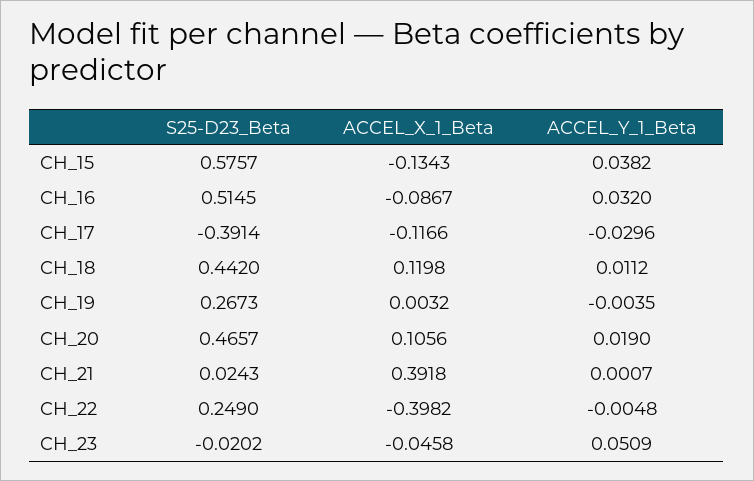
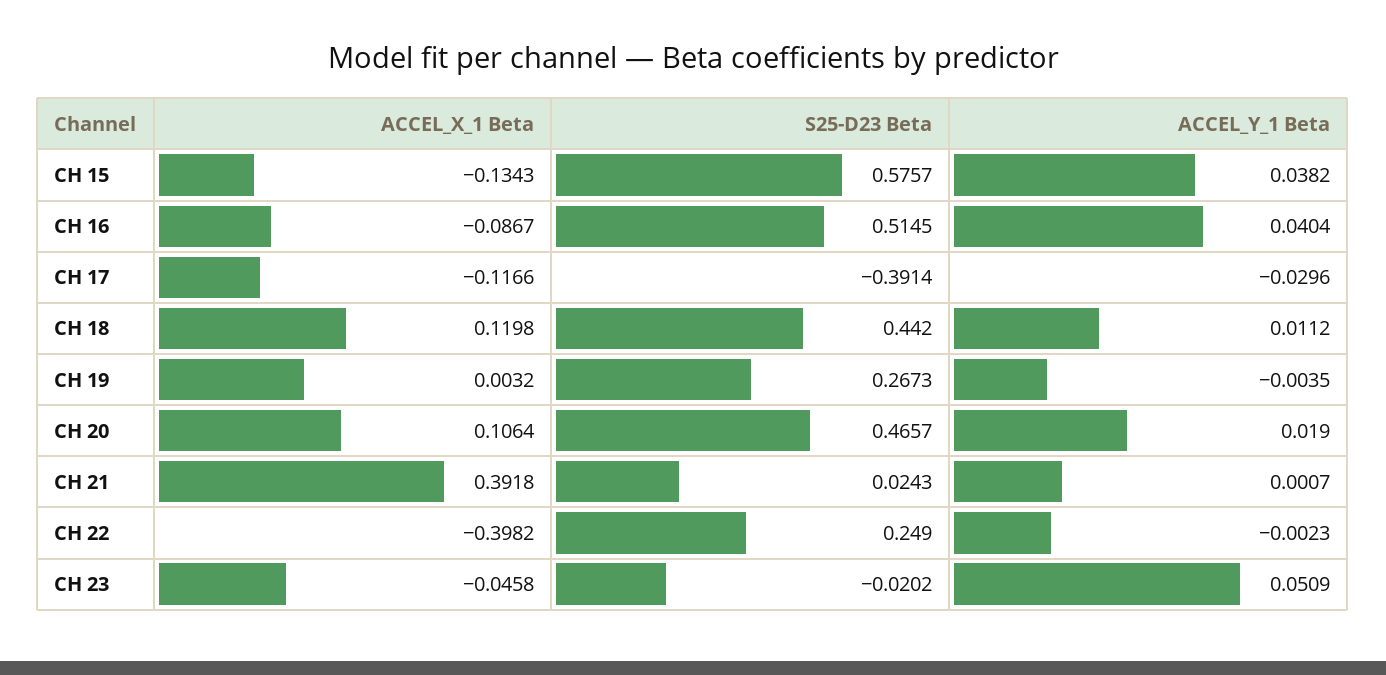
ACCEL_Y_1_Beta, CH_16: 0.032 -> 0.0404
ACCEL_X_1_Beta, CH_20: 0.1056 -> 0.1064
ACCEL_Y_1_Beta, CH_22: -0.0048 -> -0.0023

